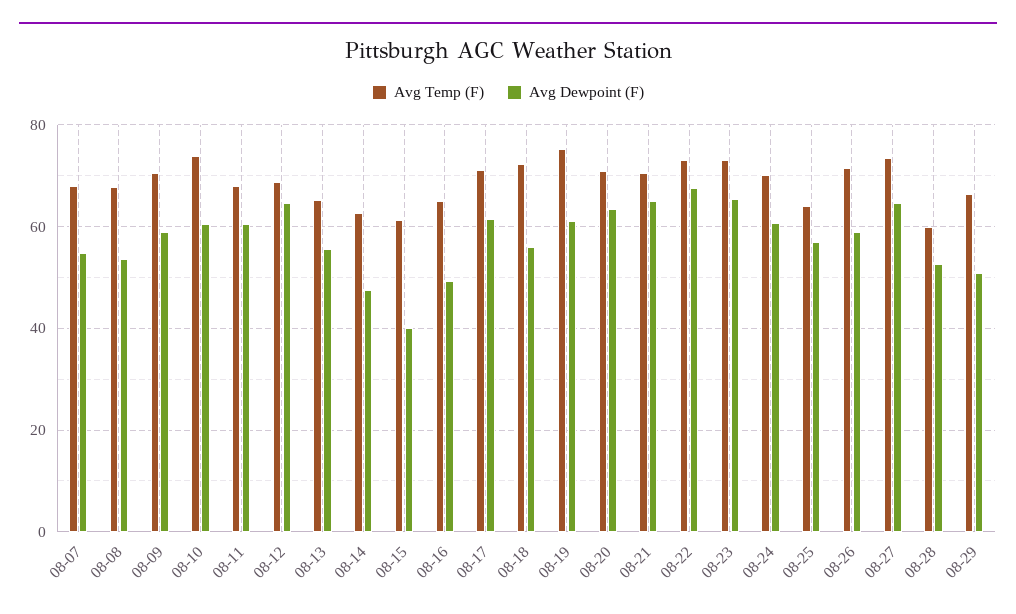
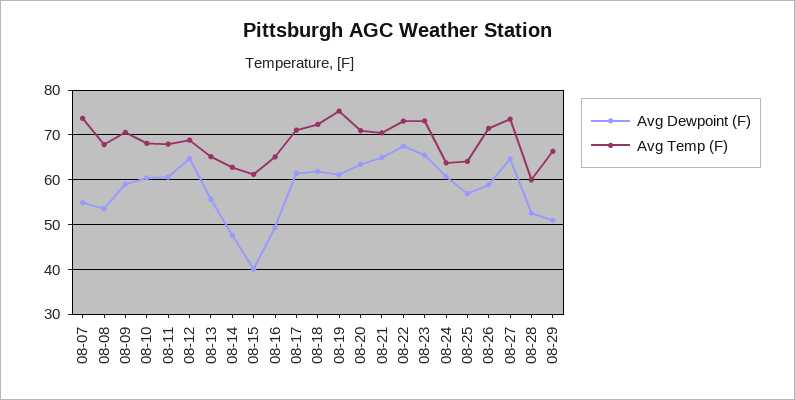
Avg Temp (F), 08-07: 68 -> 74
Avg Temp (F), 08-10: 74 -> 68
Avg Dewpoint (F), 08-18: 56 -> 62
Avg Temp (F), 08-24: 70 -> 64

